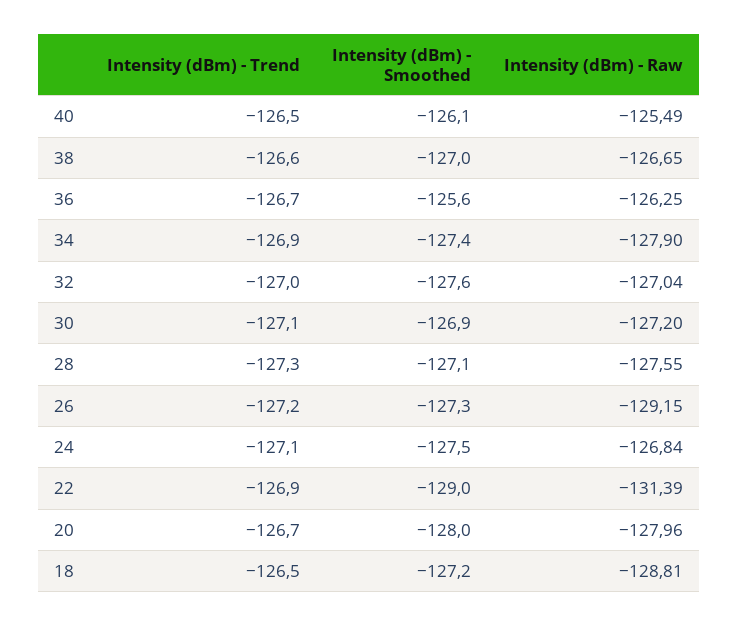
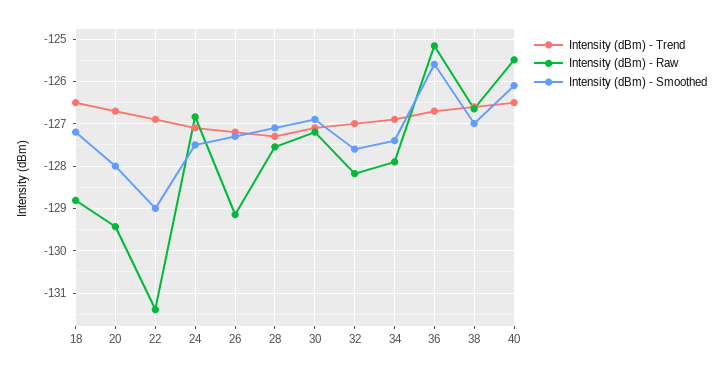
Intensity (dBm) - Raw, 36: -126.25 -> -125.2
Intensity (dBm) - Raw, 32: -127.04 -> -128.2
Intensity (dBm) - Raw, 20: -127.96 -> -129.4

